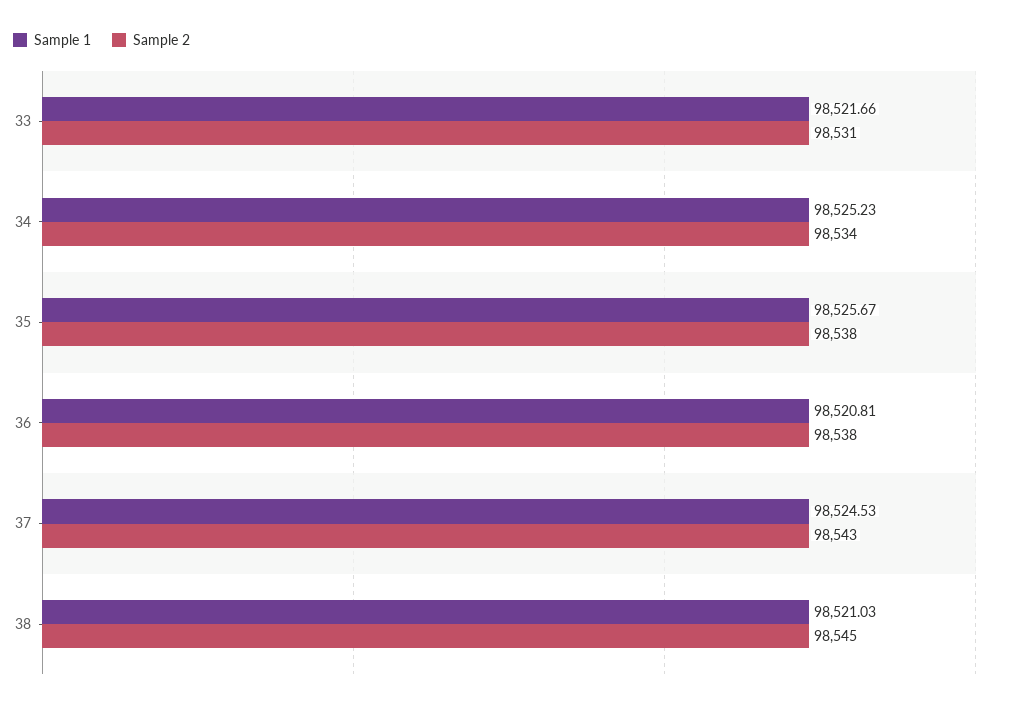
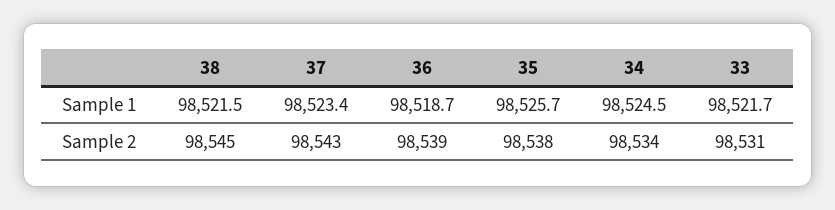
Sample 1, 34: 98525.23 -> 98524.5
Sample 1, 36: 98520.81 -> 98518.7
Sample 2, 36: 98538 -> 98539
Sample 1, 37: 98524.53 -> 98523.4
Sample 1, 38: 98521.03 -> 98521.5

